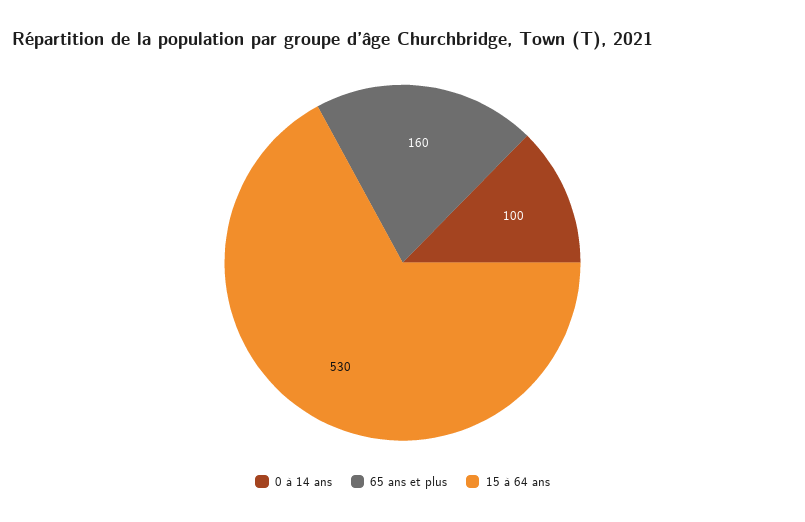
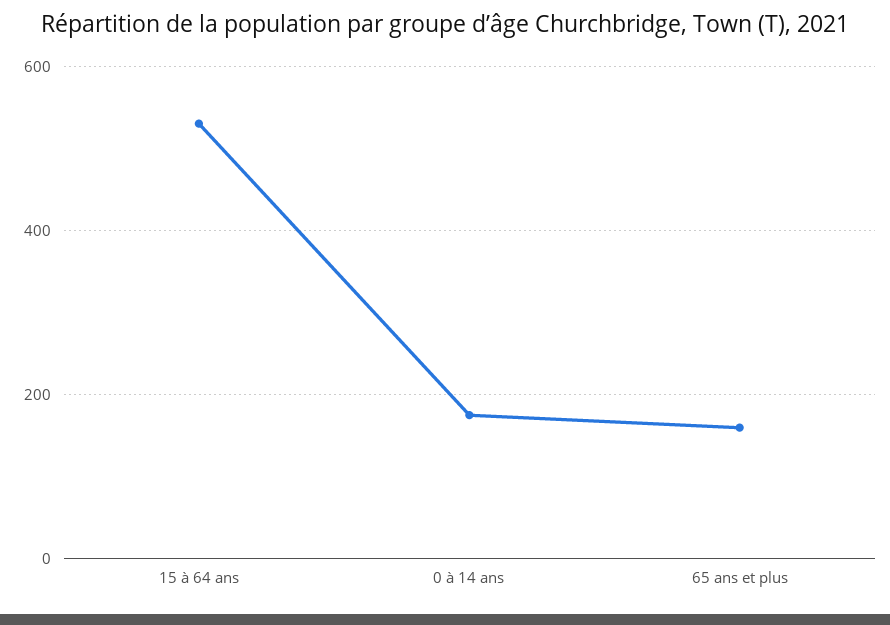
0 à 14 ans: 100 -> 180

